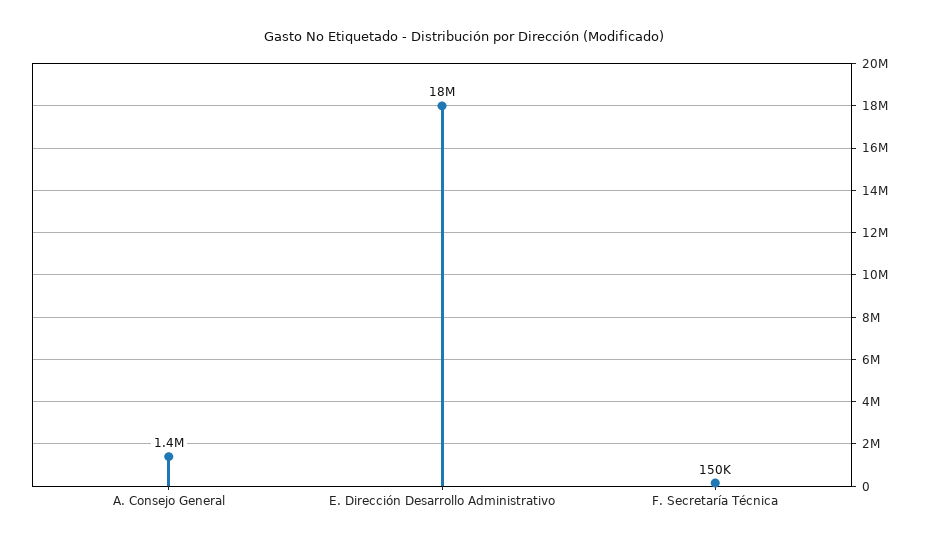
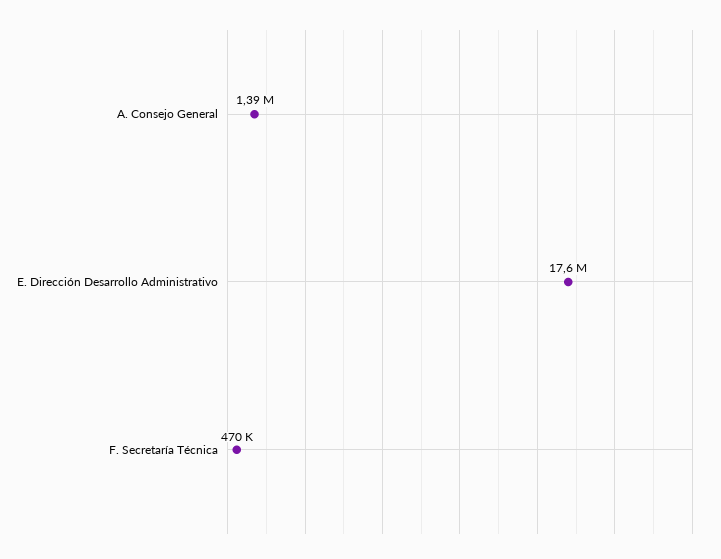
F. Secretaría Técnica: 150000 -> 470000

